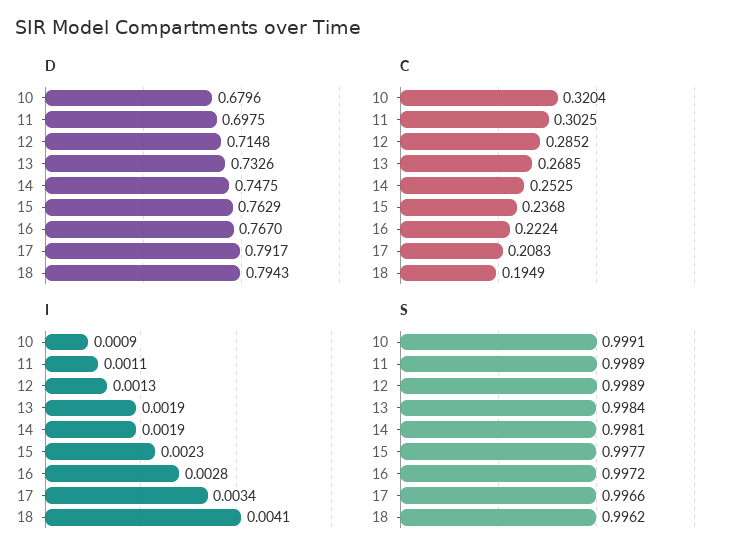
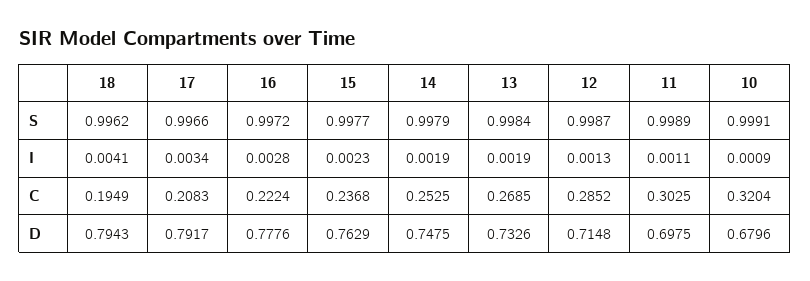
D, 16: 0.767 -> 0.7776
S, 12: 0.9989 -> 0.9987
S, 14: 0.9981 -> 0.9979

